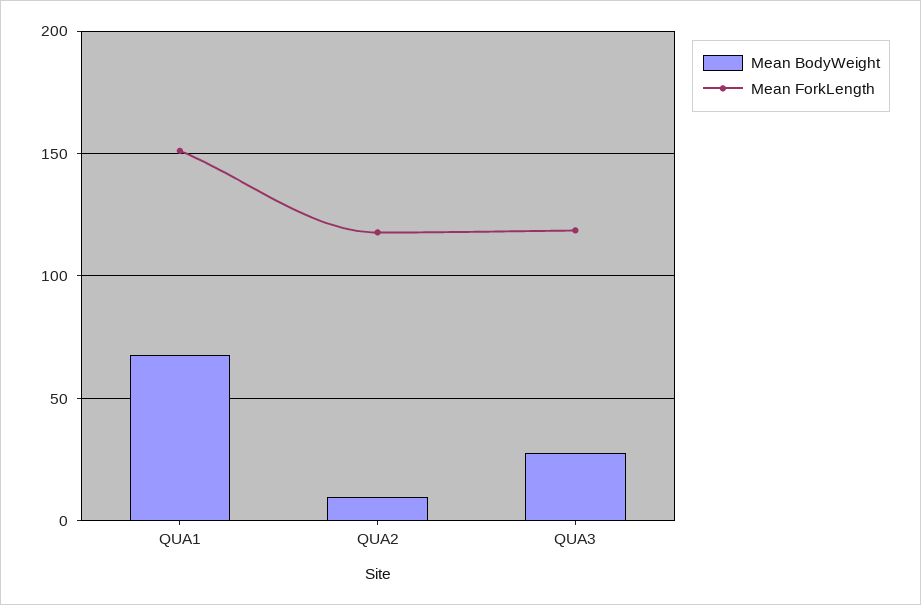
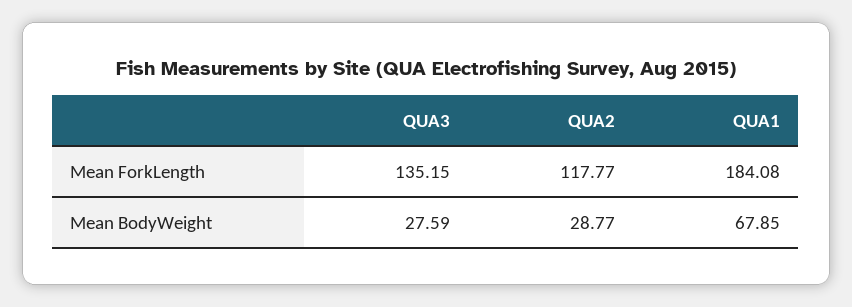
Mean ForkLength, QUA1: 150 -> 184.08
Mean BodyWeight, QUA2: 10 -> 28.77
Mean ForkLength, QUA3: 120 -> 135.15

